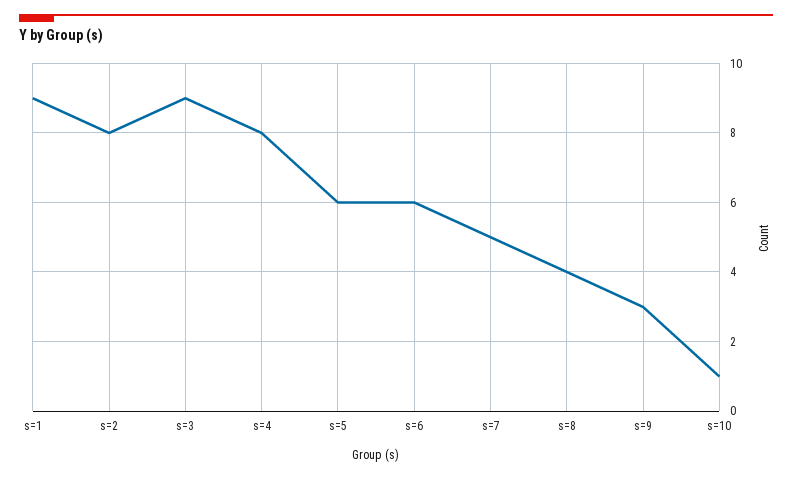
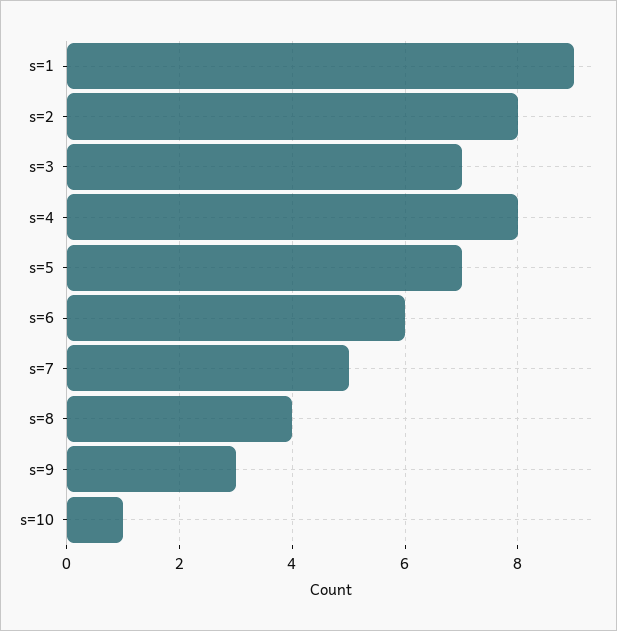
s=3: 9 -> 7
s=5: 6 -> 7

